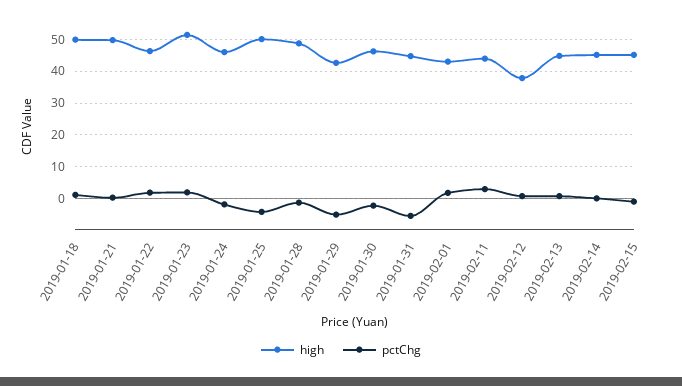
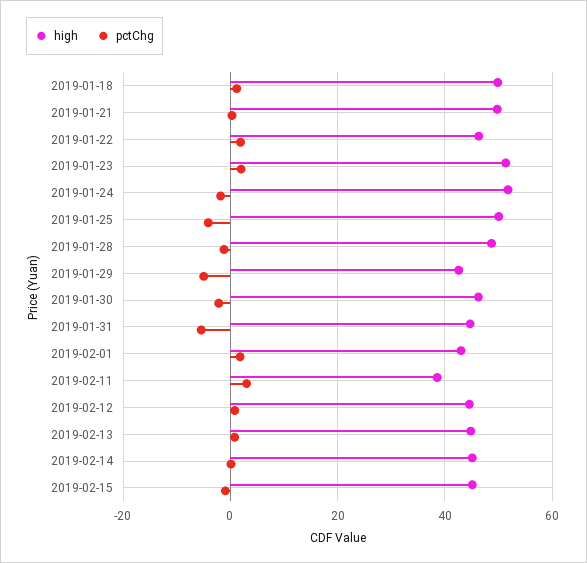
high, 2019-01-24: 46 -> 52
high, 2019-02-11: 44 -> 38
high, 2019-02-12: 38 -> 44

